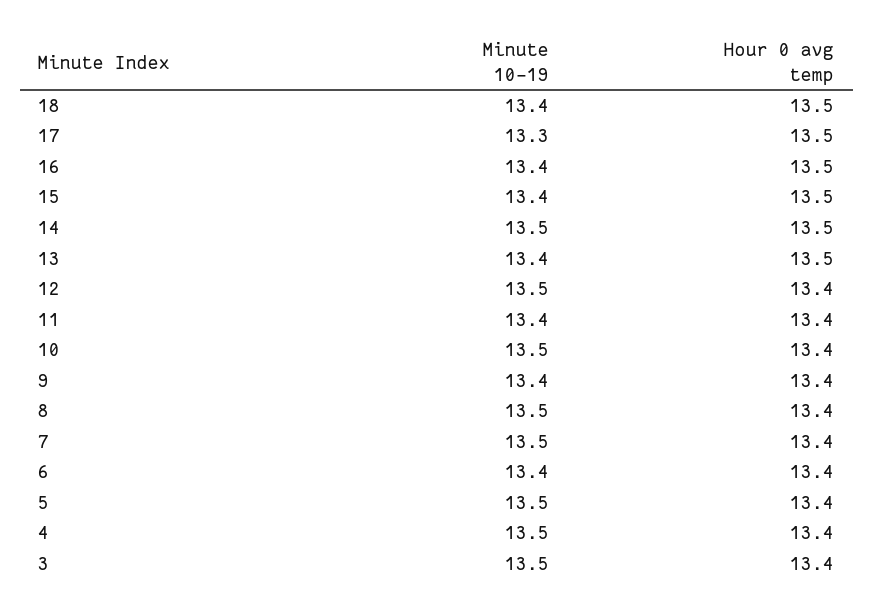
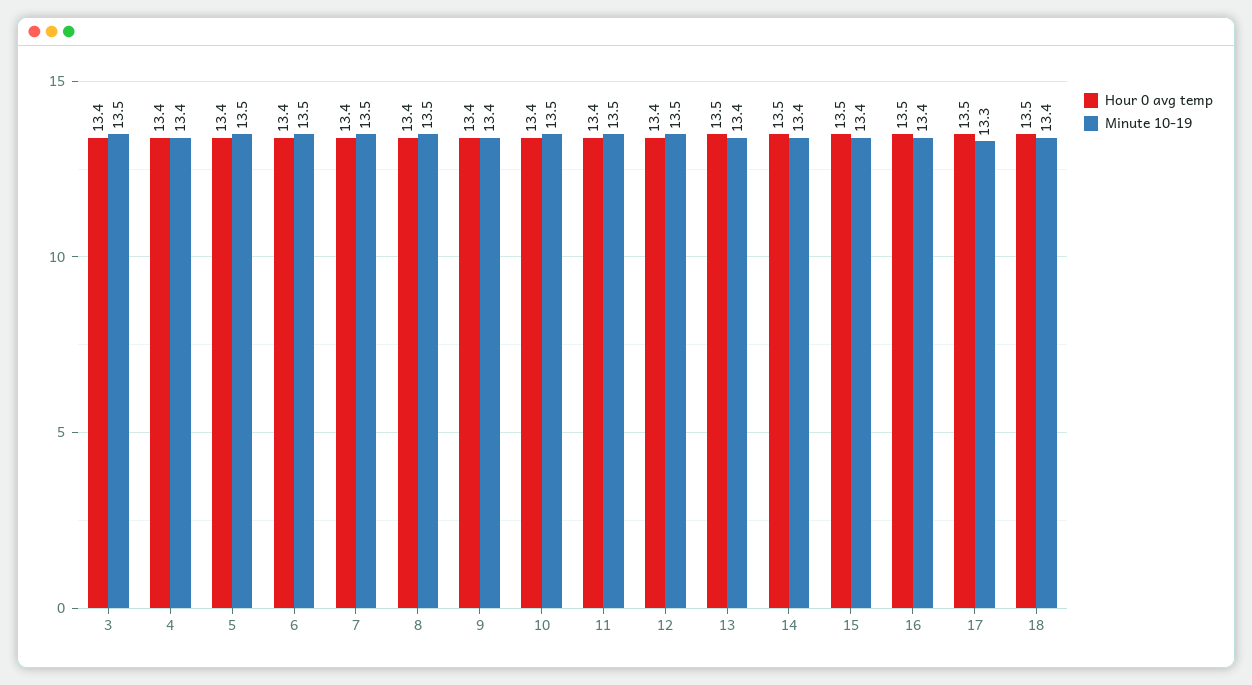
Minute 10-19, 14: 13.5 -> 13.4
Minute 10-19, 11: 13.4 -> 13.5
Minute 10-19, 6: 13.4 -> 13.5
Minute 10-19, 4: 13.5 -> 13.4

